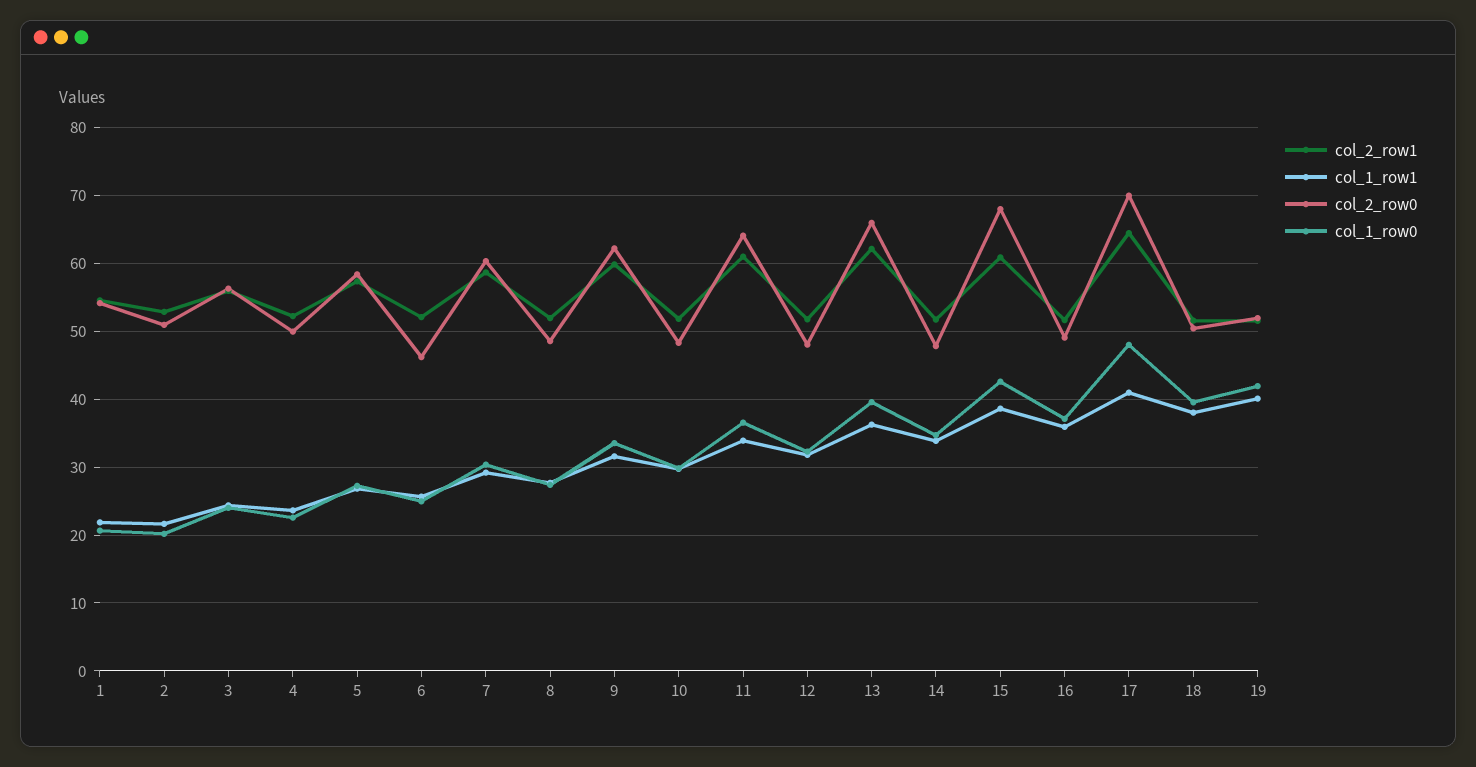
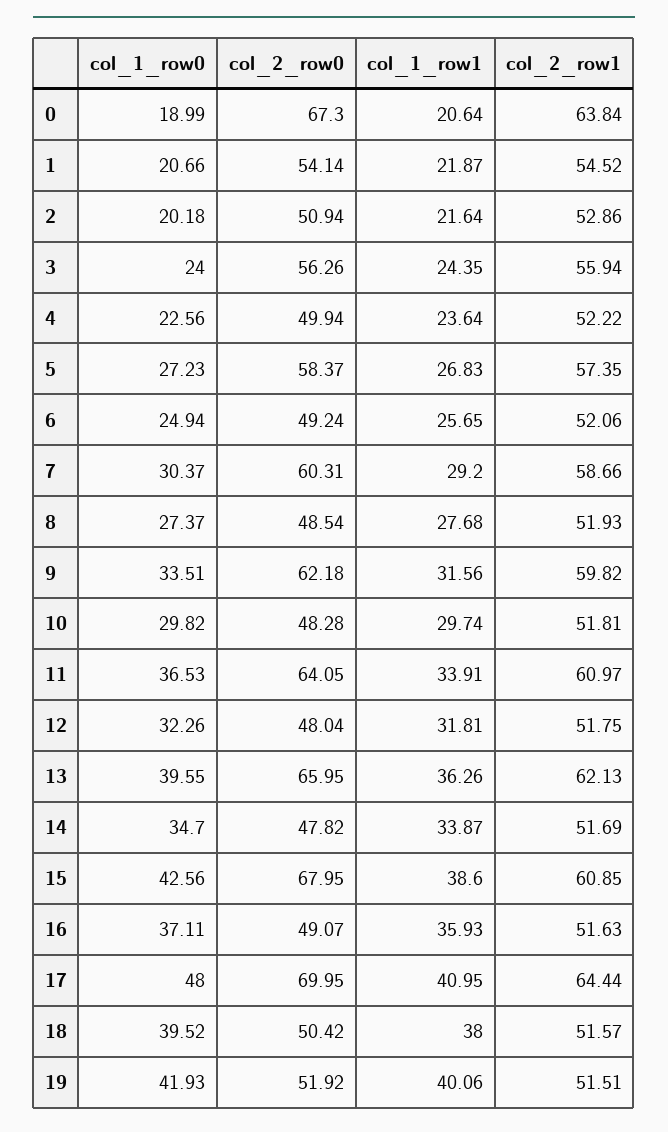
col_2_row0, 6: 46 -> 49.24
col_1_row0, 0: none -> 18.99
col_2_row0, 0: none -> 67.3
col_1_row1, 0: none -> 20.64
col_2_row1, 0: none -> 63.84

